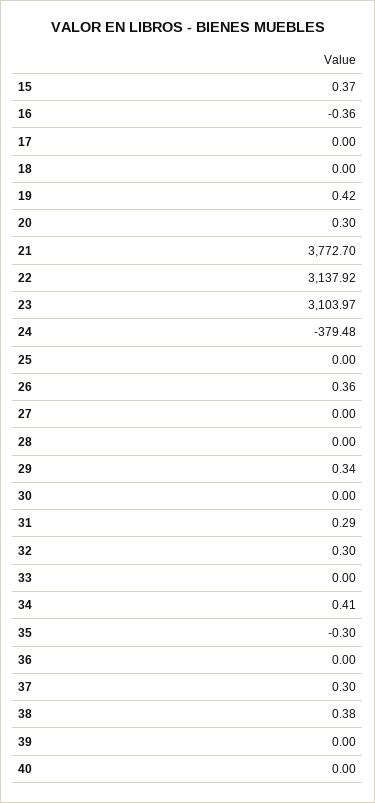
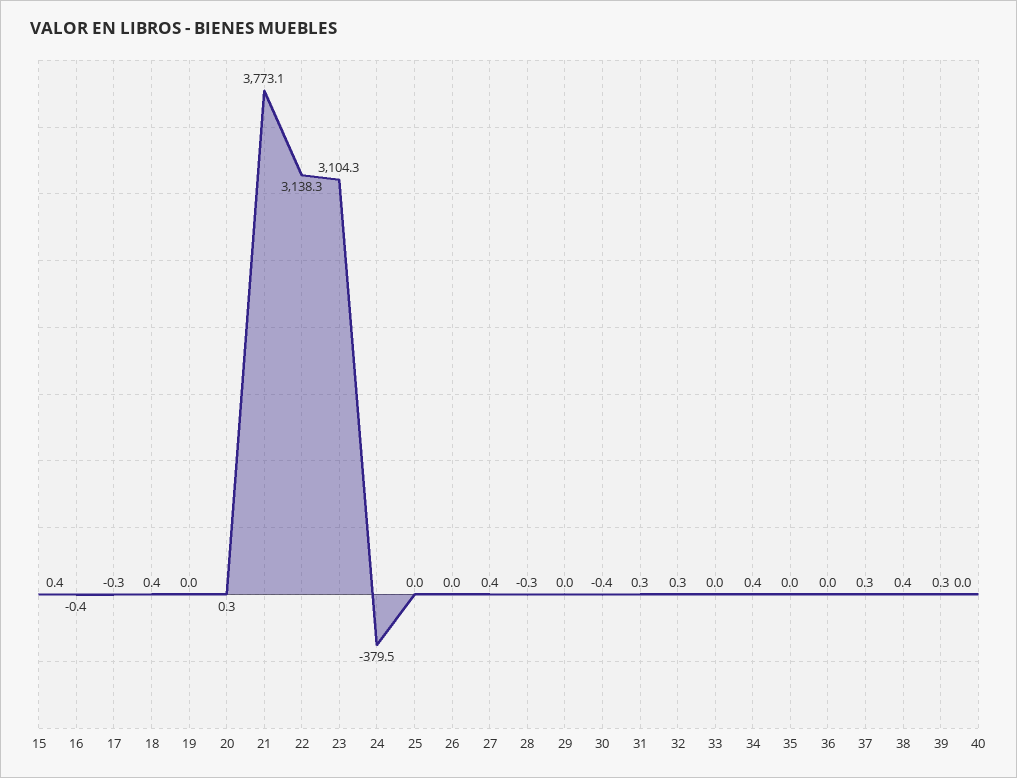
17: 0 -> -0.3
18: 0 -> 0.4
19: 0.42 -> 0
21: 3772.7 -> 3773.1
22: 3137.92 -> 3138.3
23: 3103.97 -> 3104.3
26: 0.36 -> 0
27: 0 -> 0.4
28: 0 -> -0.3
29: 0.34 -> 0
30: 0 -> -0.4
35: -0.3 -> 0
39: 0 -> 0.3

